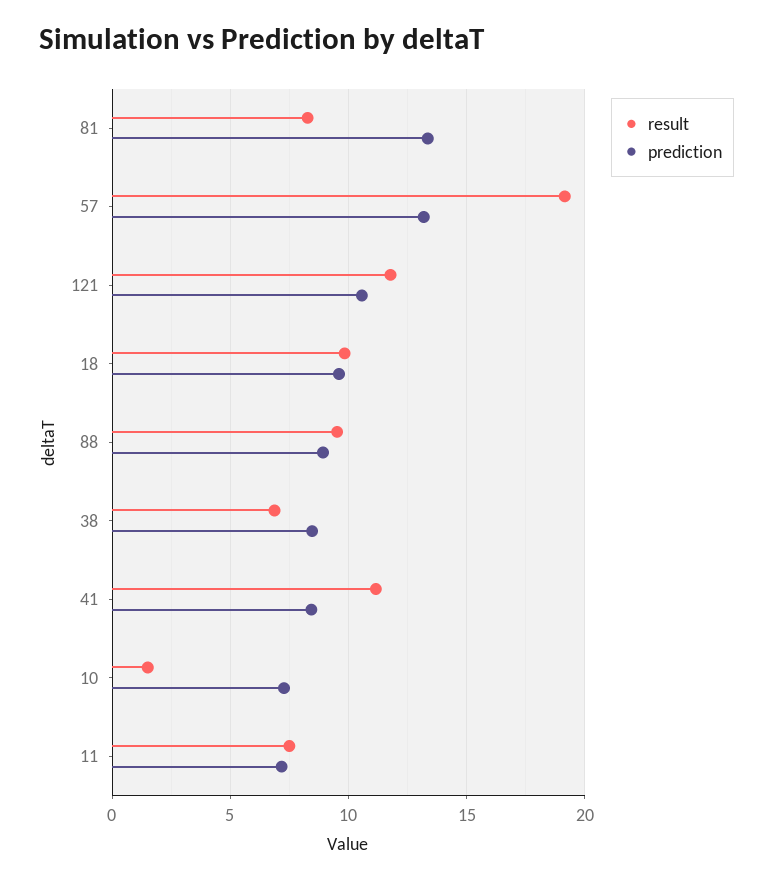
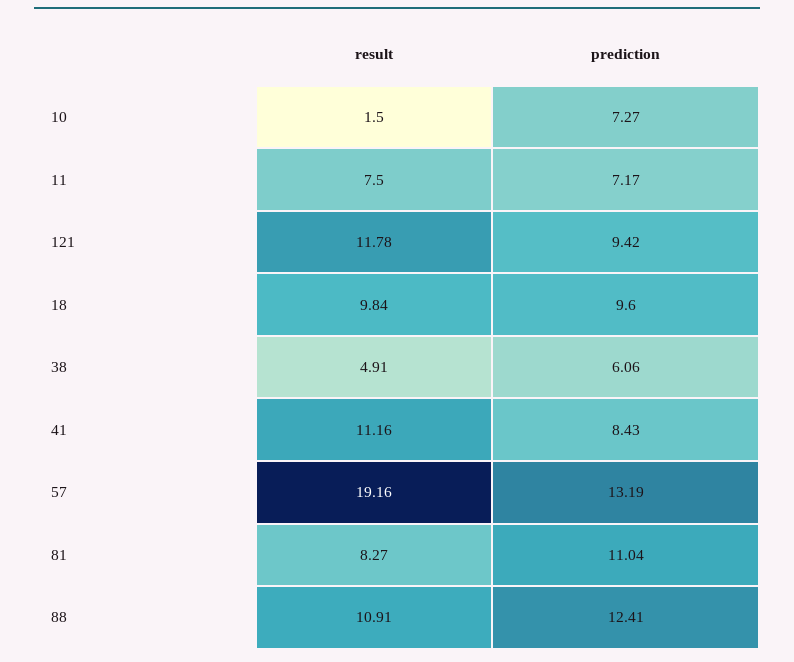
prediction, 81: 13.5 -> 11.04
prediction, 121: 10.5 -> 9.42
result, 88: 9.5 -> 10.91
prediction, 88: 9 -> 12.41
result, 38: 7 -> 4.91
prediction, 38: 8.5 -> 6.06

